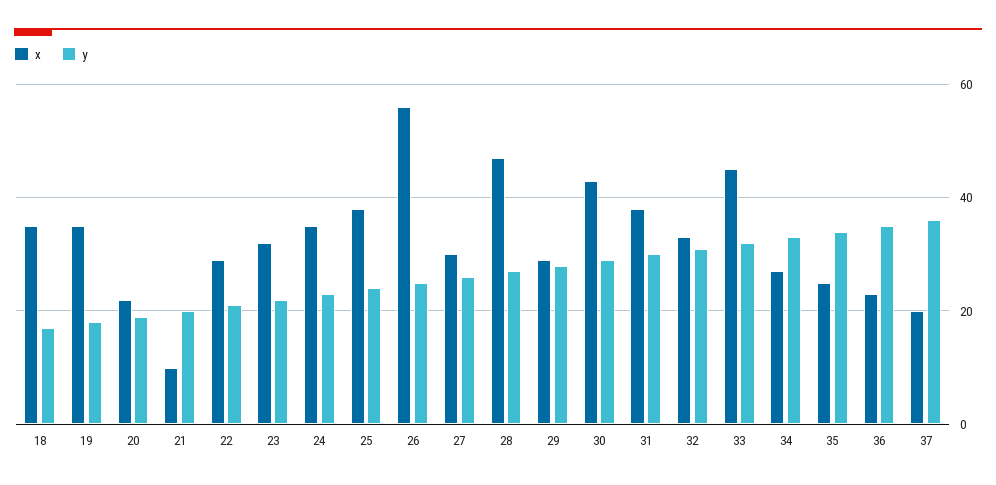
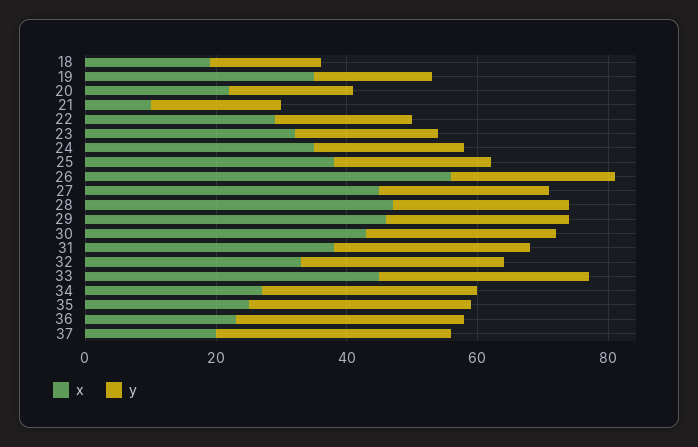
x, 18: 35 -> 20
x, 27: 30 -> 45
x, 29: 30 -> 45

